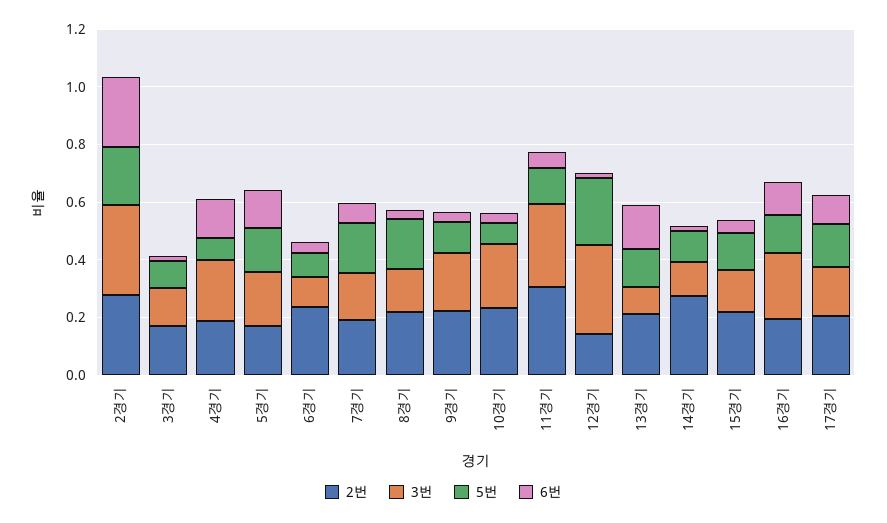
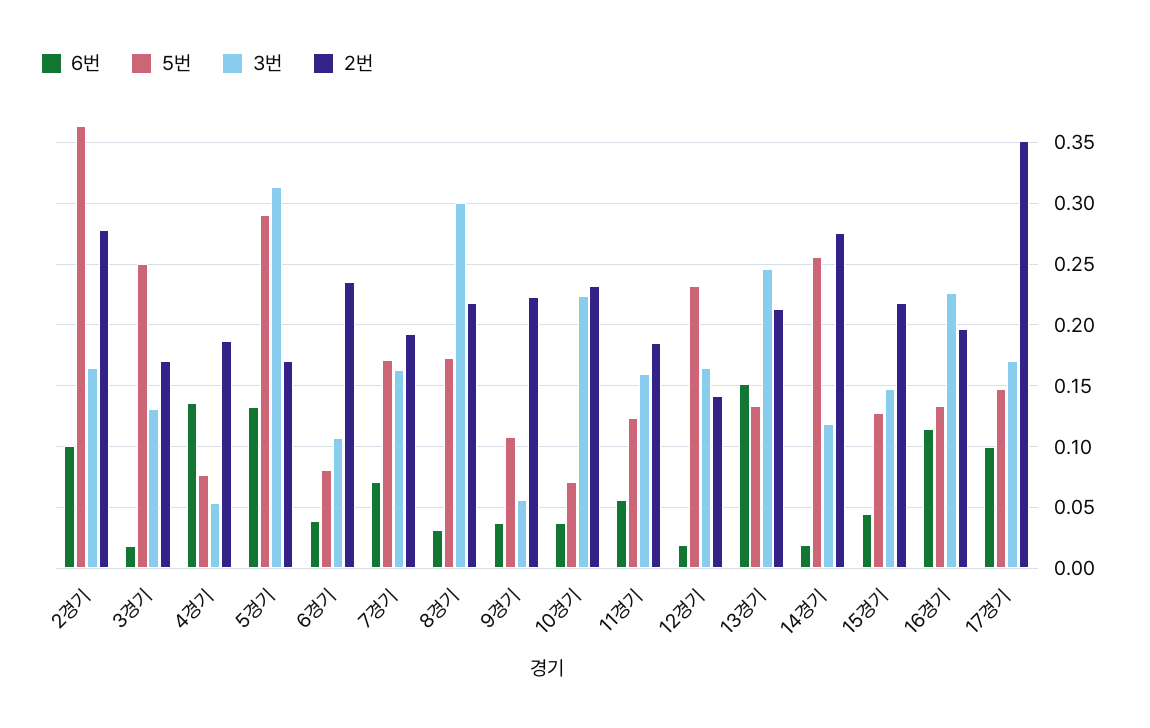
3번, 2경기: 0.3 -> 0.165
5번, 2경기: 0.2 -> 0.365
6번, 2경기: 0.25 -> 0.1
5번, 3경기: 0.1 -> 0.25
3번, 4경기: 0.2 -> 0.055
3번, 5경기: 0.2 -> 0.315
5번, 5경기: 0.15 -> 0.29
3번, 8경기: 0.15 -> 0.3
3번, 9경기: 0.2 -> 0.055
2번, 11경기: 0.3 -> 0.185
3번, 11경기: 0.3 -> 0.16
3번, 12경기: 0.3 -> 0.165
3번, 13경기: 0.1 -> 0.245
5번, 14경기: 0.1 -> 0.255
2번, 17경기: 0.2 -> 0.35

